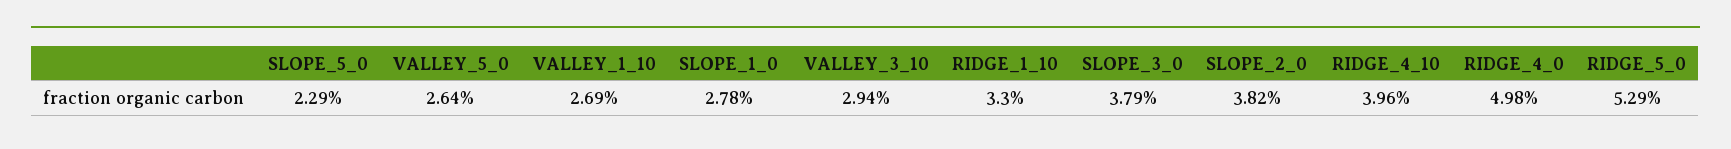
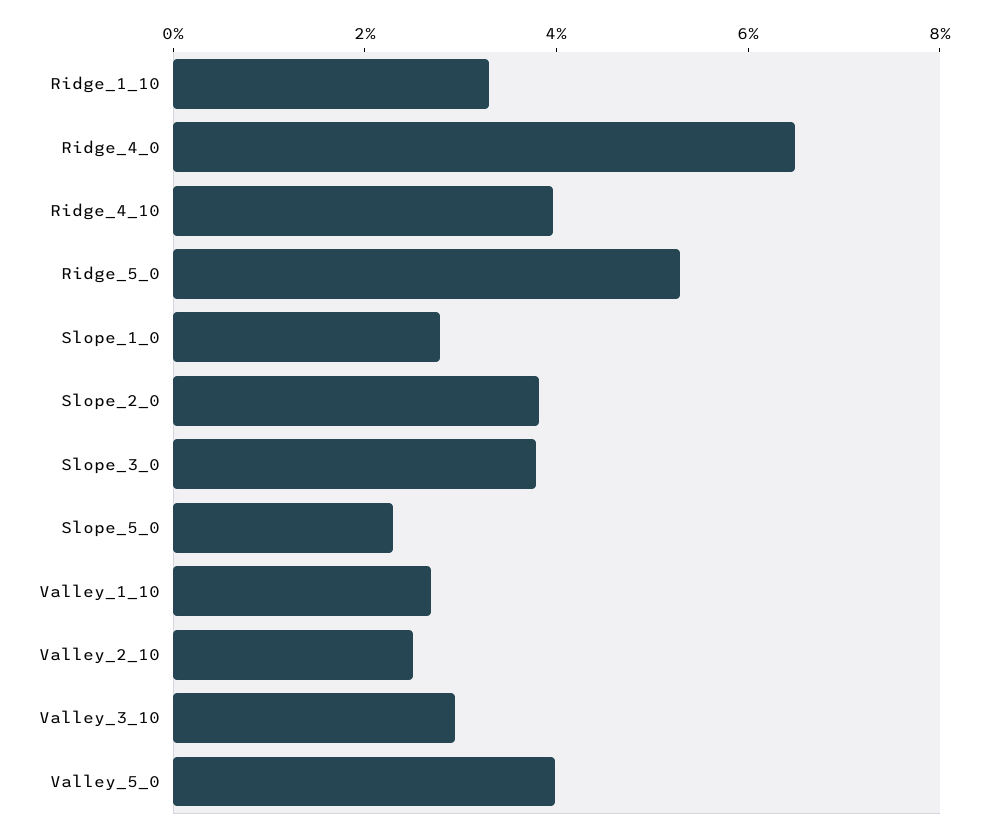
VALLEY_5_0: 2.64 -> 4
RIDGE_4_0: 4.98 -> 6.5
Valley_2_10: none -> 2.5

